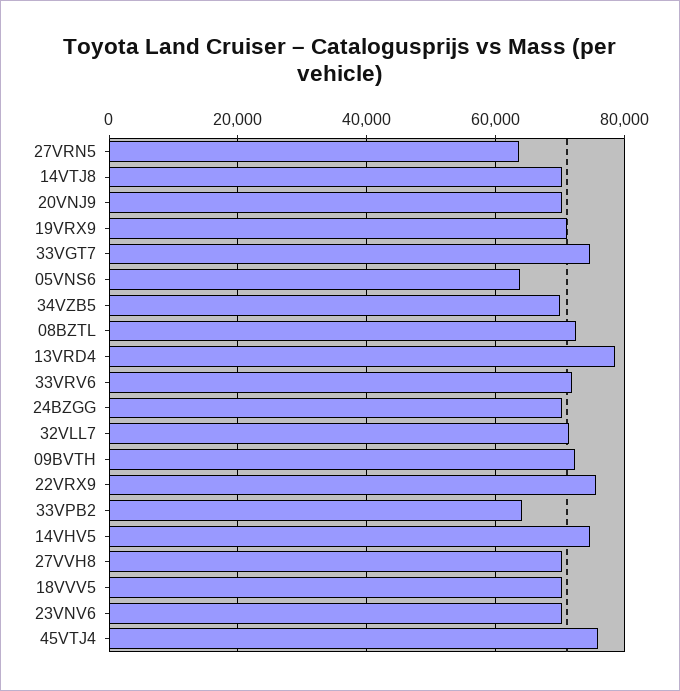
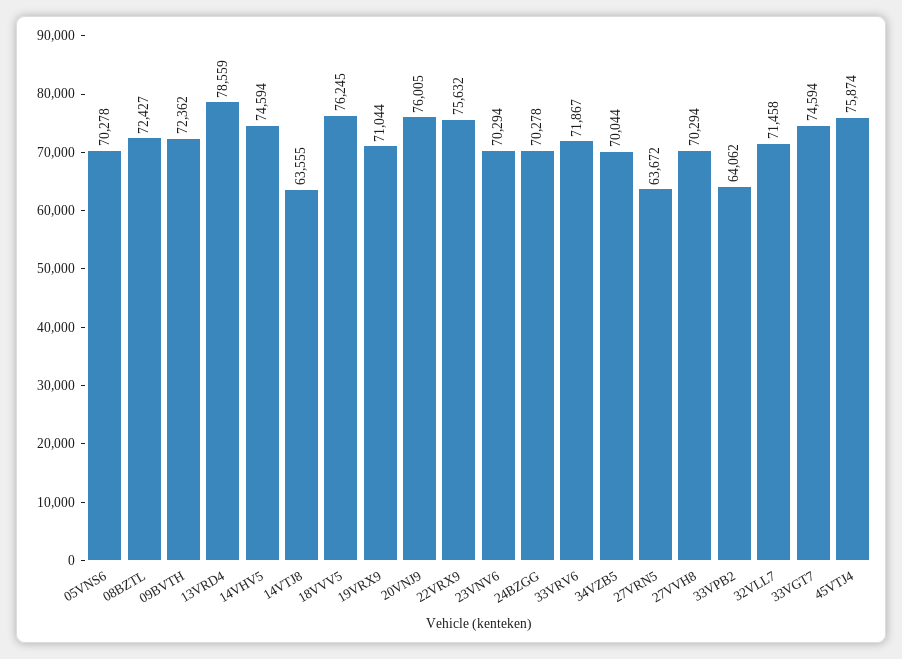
14VTJ8: 70000 -> 63555
20VNJ9: 70000 -> 76005
05VNS6: 64000 -> 70278
18VVV5: 70000 -> 76245

